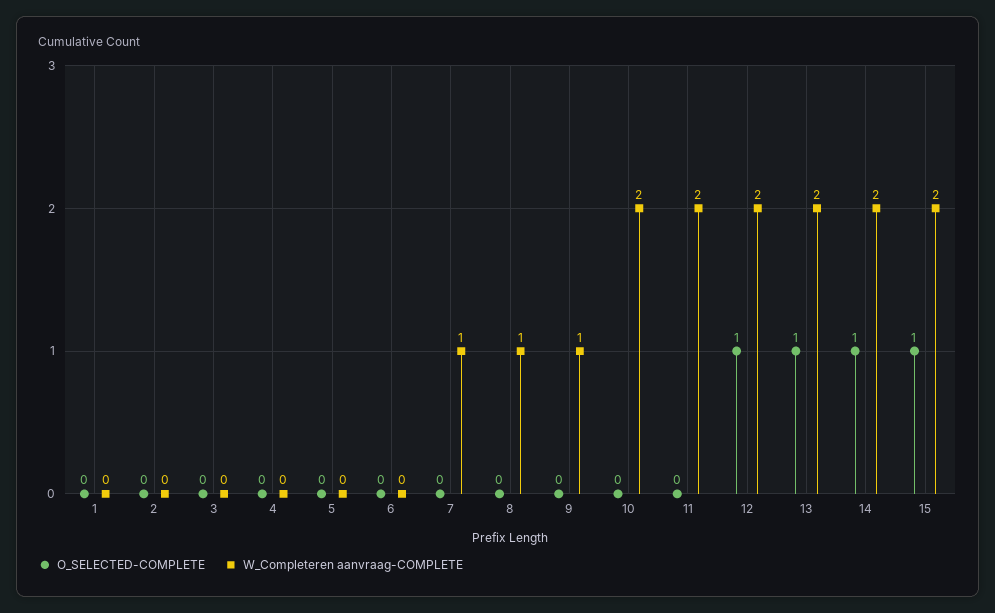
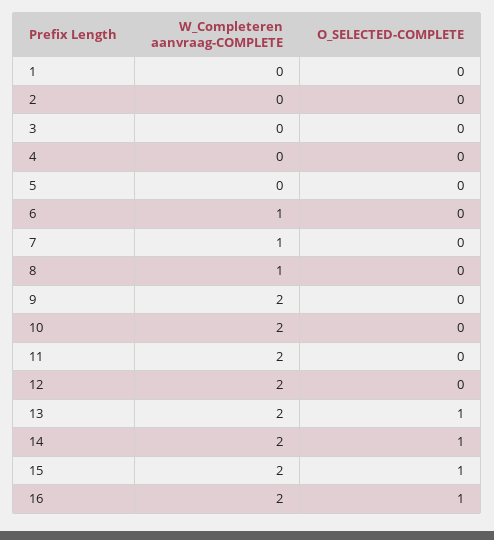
W_Completeren aanvraag-COMPLETE, 6: 0 -> 1
W_Completeren aanvraag-COMPLETE, 9: 1 -> 2
O_SELECTED-COMPLETE, 12: 1 -> 0
W_Completeren aanvraag-COMPLETE, 16: none -> 2
O_SELECTED-COMPLETE, 16: none -> 1

